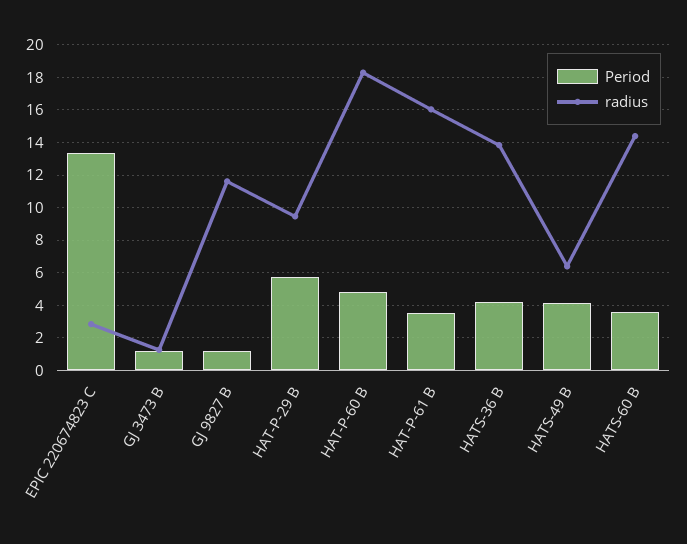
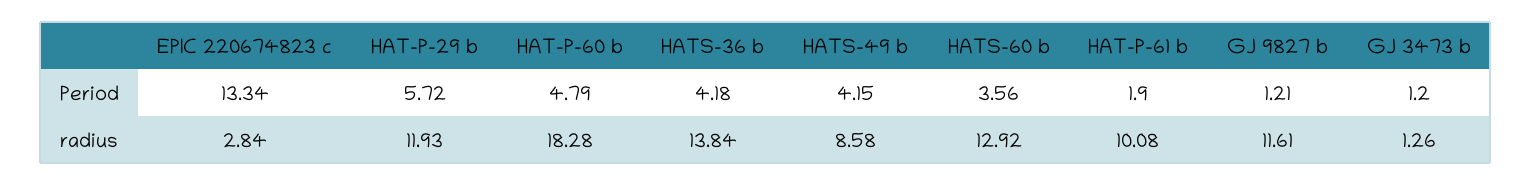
radius, HAT-P-29 B: 9.5 -> 11.93
Period, HAT-P-61 B: 3.5 -> 1.9
radius, HAT-P-61 B: 16 -> 10.08
radius, HATS-49 B: 6.5 -> 8.58
radius, HATS-60 B: 14.5 -> 12.92

